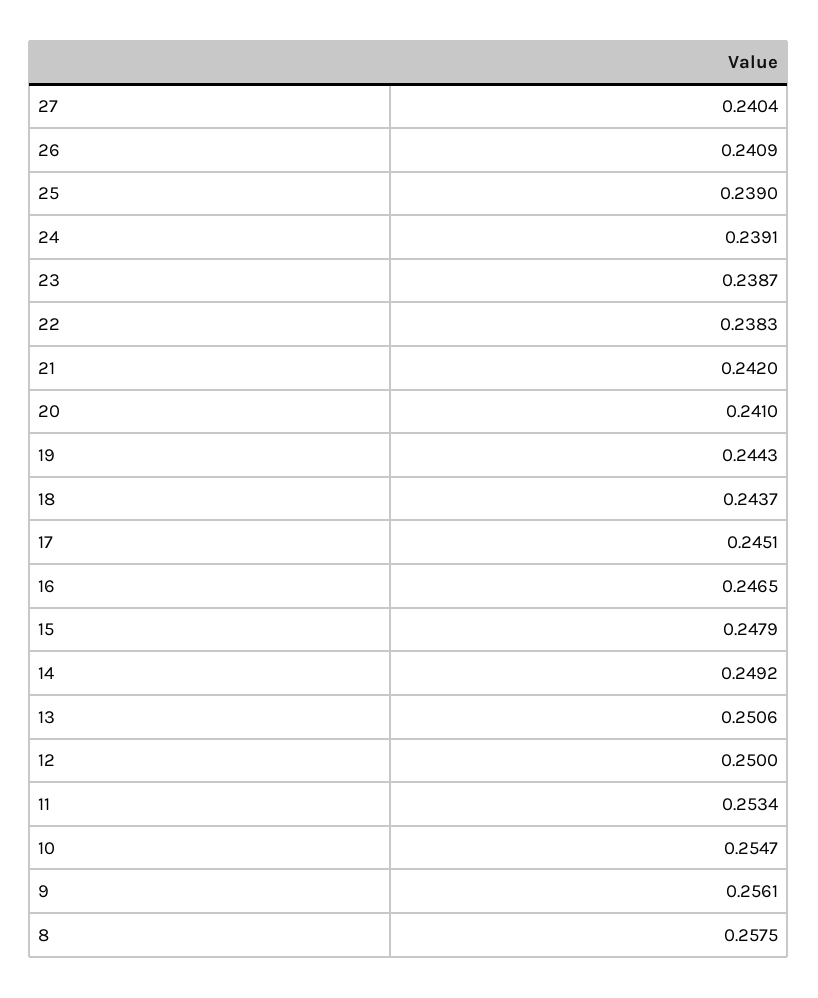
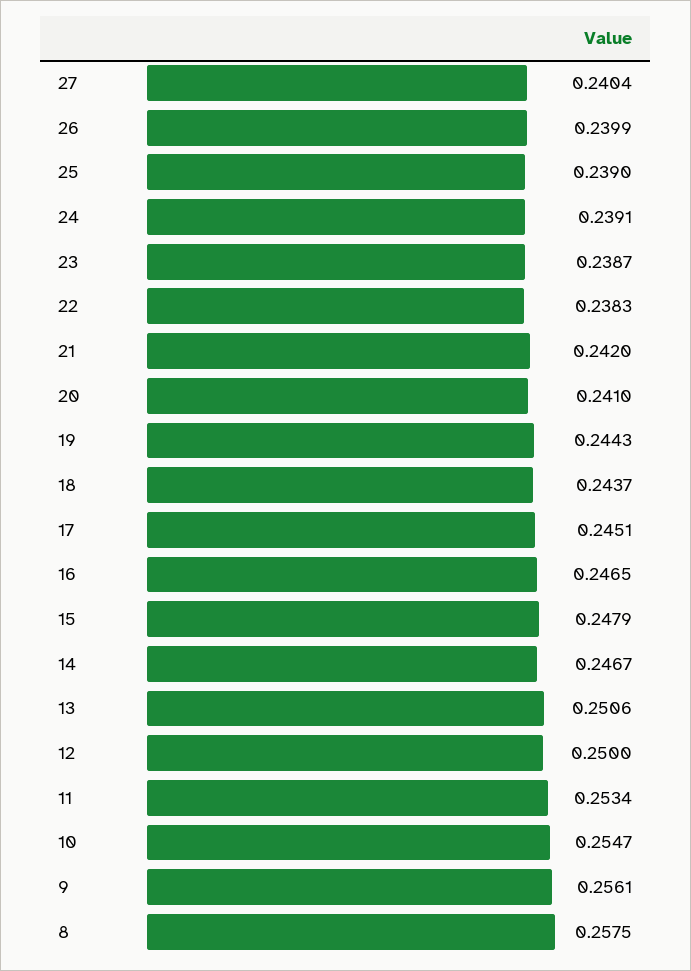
26: 0.2409 -> 0.2399
14: 0.2492 -> 0.2467

